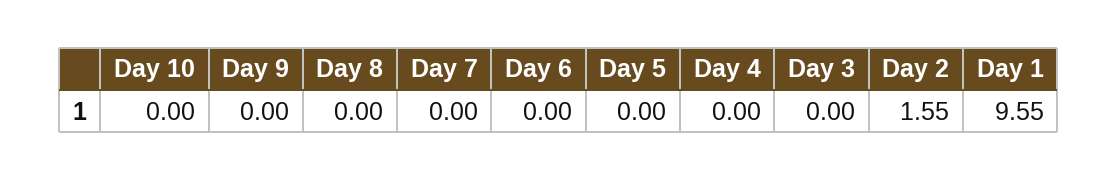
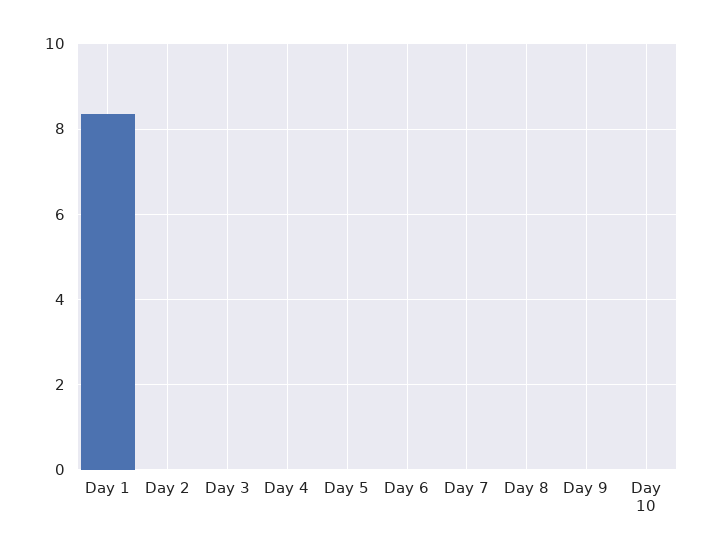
Day 2: 1.55 -> 0
Day 1: 9.55 -> 8.4

